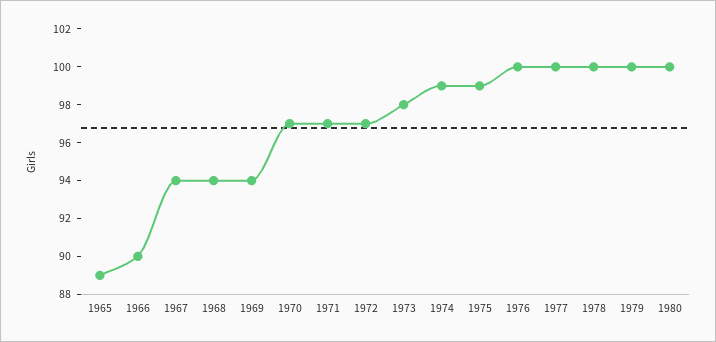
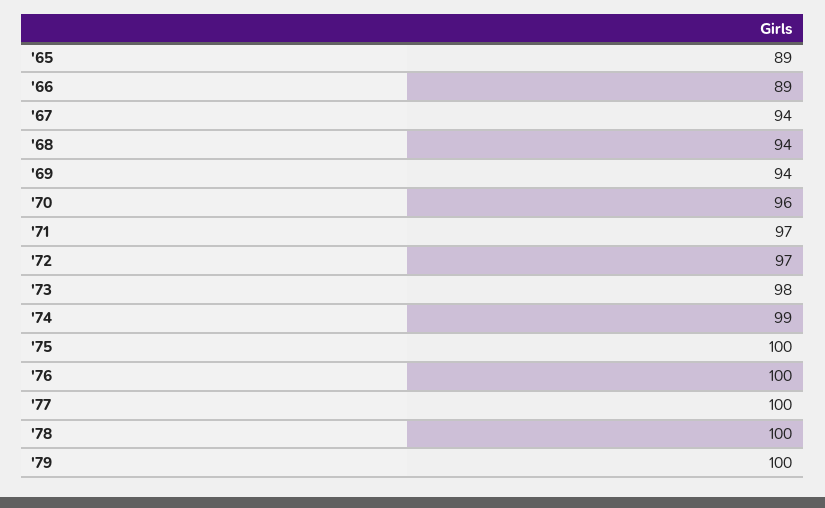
1966: 90 -> 89
1970: 97 -> 96
1975: 99 -> 100
1980: 100 -> none

